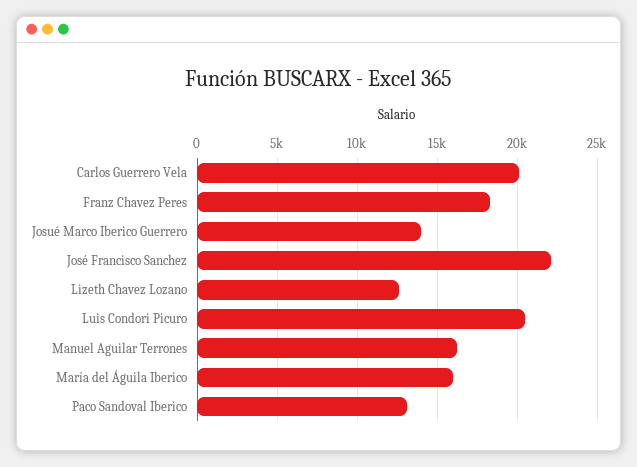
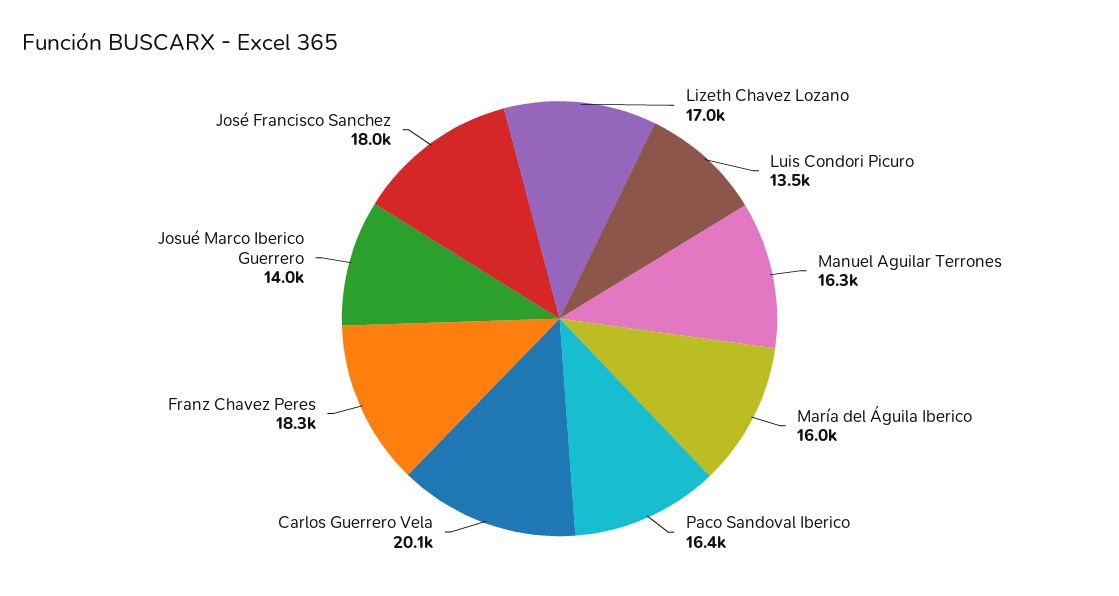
José Francisco Sanchez: 22000 -> 18000
Lizeth Chavez Lozano: 12500 -> 17000
Luis Condori Picuro: 20500 -> 13500
Paco Sandoval Iberico: 13000 -> 16400

